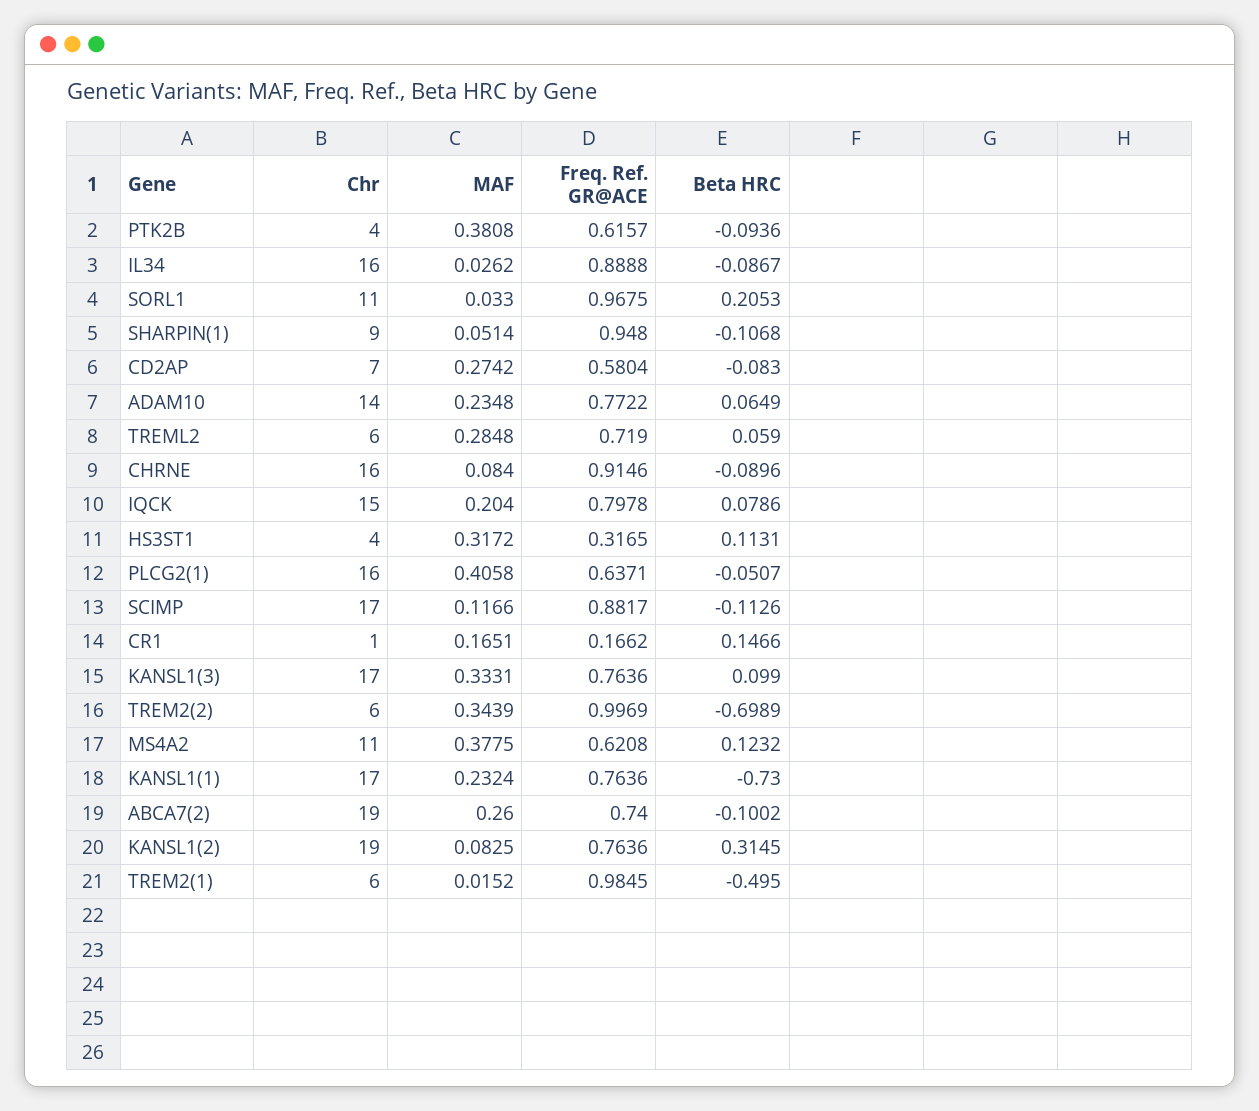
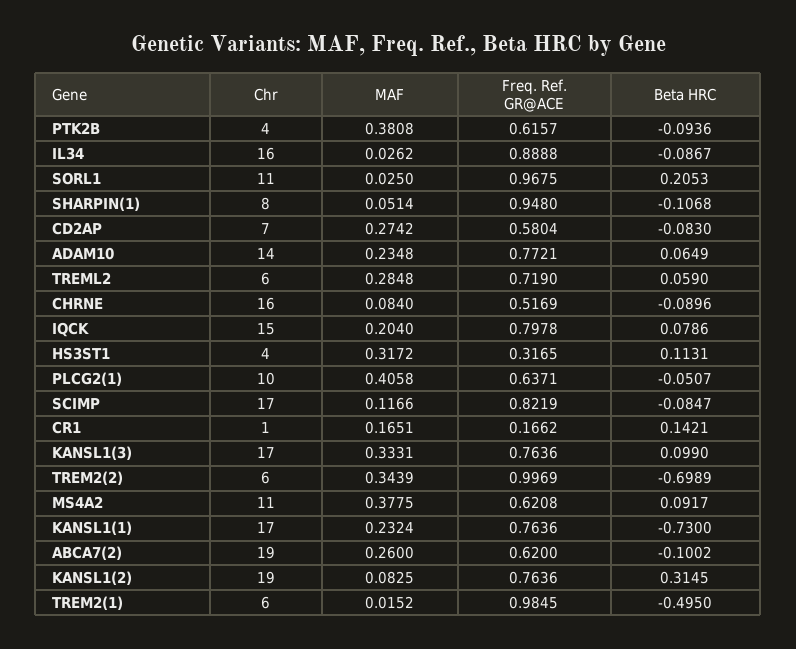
MAF, SORL1: 0.033 -> 0.025
Chr, SHARPIN(1): 9 -> 8
Freq. Ref. GR@ACE, ADAM10: 0.7722 -> 0.7721
Freq. Ref. GR@ACE, CHRNE: 0.9146 -> 0.5169
Chr, PLCG2(1): 16 -> 10
Freq. Ref. GR@ACE, SCIMP: 0.8817 -> 0.8219
Beta HRC, SCIMP: -0.1126 -> -0.0847
Beta HRC, CR1: 0.1466 -> 0.1421
Beta HRC, MS4A2: 0.1232 -> 0.0917
Freq. Ref. GR@ACE, ABCA7(2): 0.74 -> 0.62

